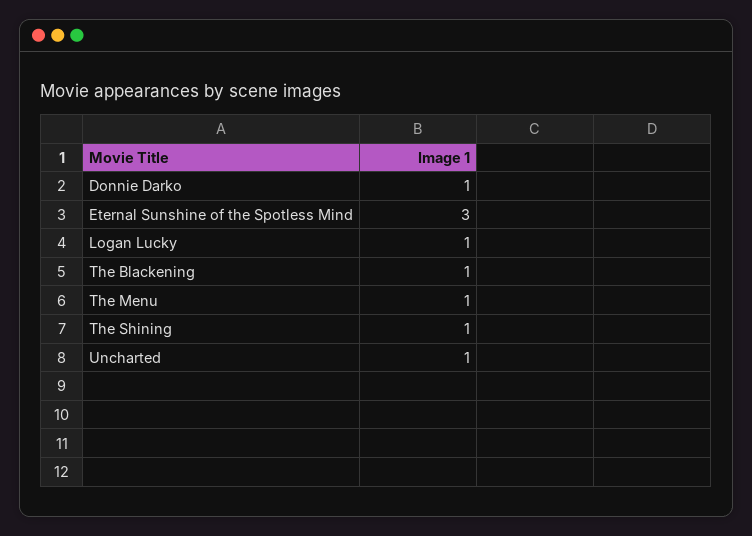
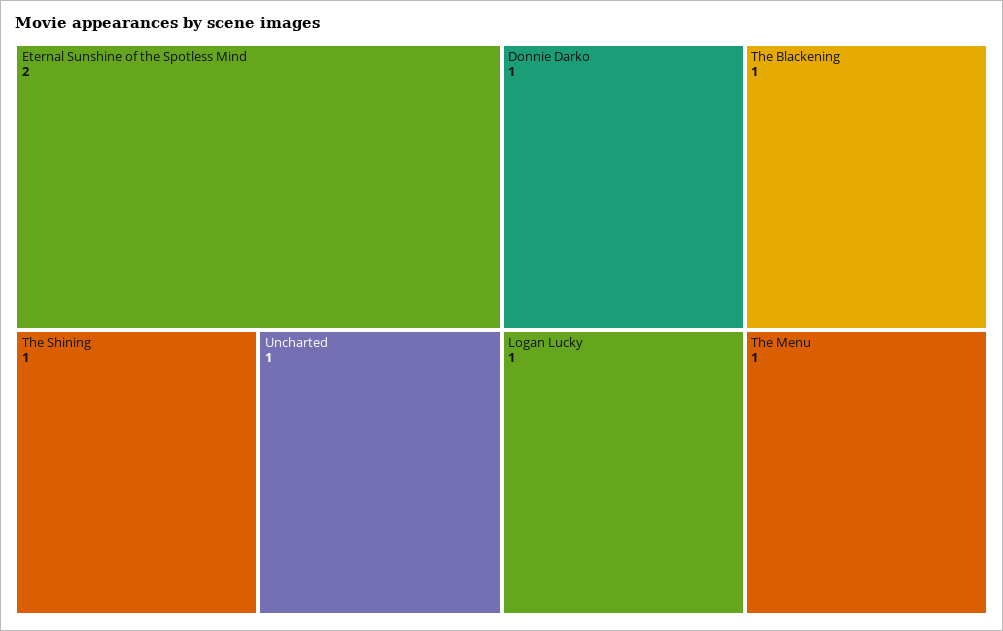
Eternal Sunshine of the Spotless Mind: 3 -> 2

